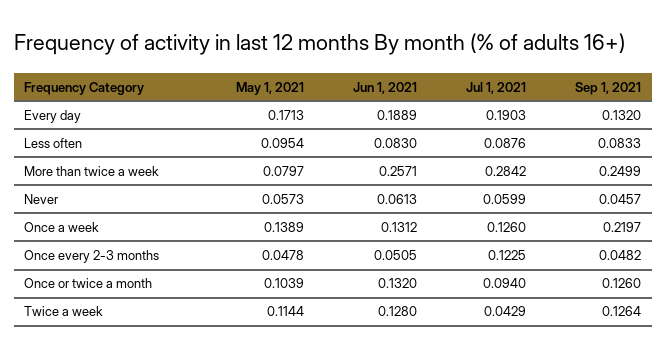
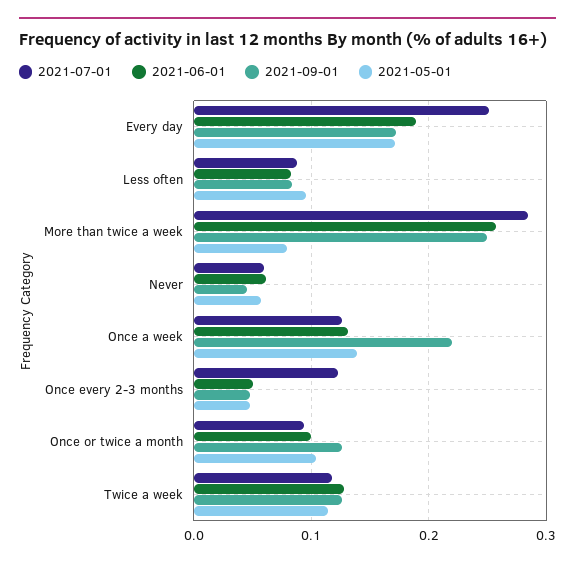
Jul 1, 2021, Every day: 0.1903 -> 0.25
Sep 1, 2021, Every day: 0.132 -> 0.17
Jun 1, 2021, Once or twice a month: 0.132 -> 0.1
Jul 1, 2021, Twice a week: 0.0429 -> 0.12

